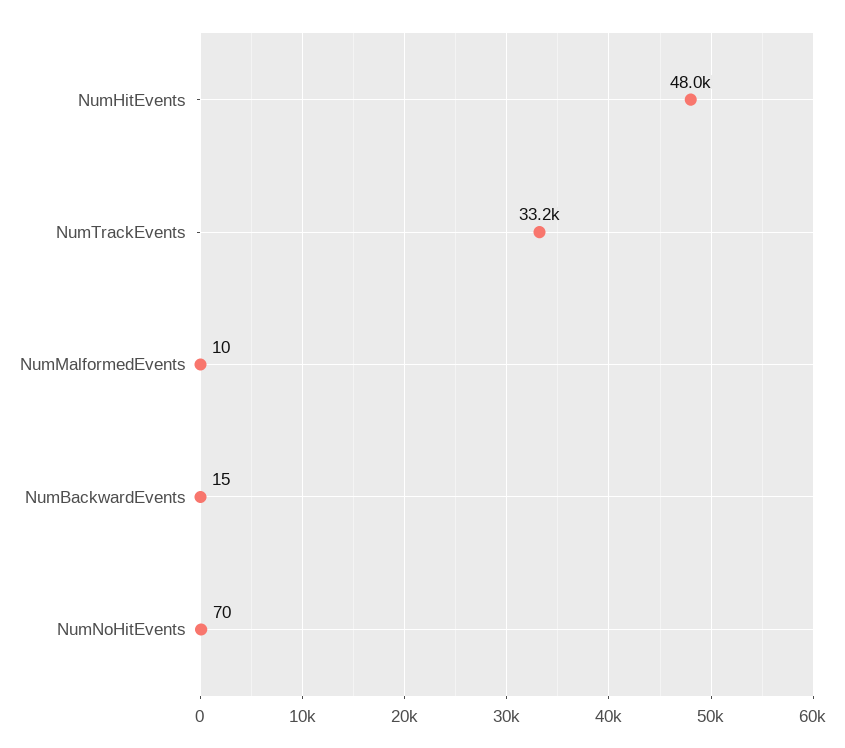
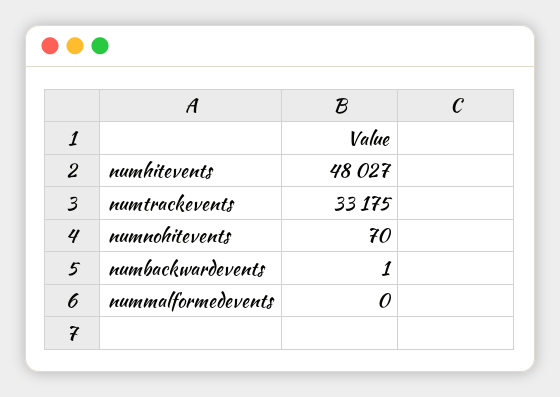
NumMalformedEvents: 10 -> 0
NumBackwardEvents: 15 -> 1

